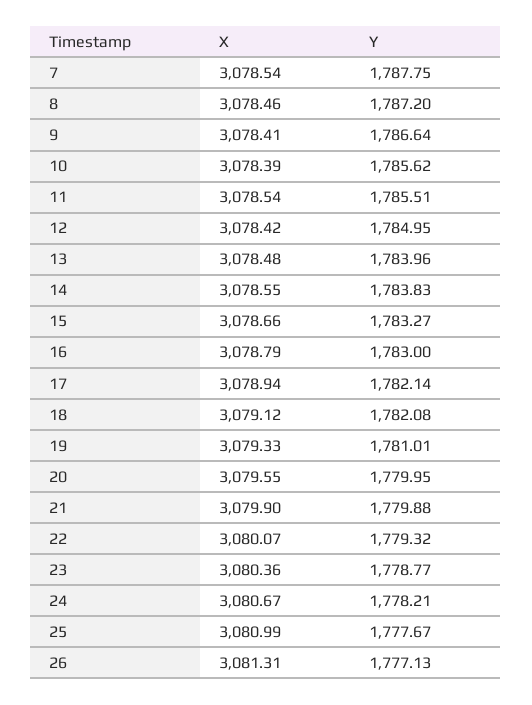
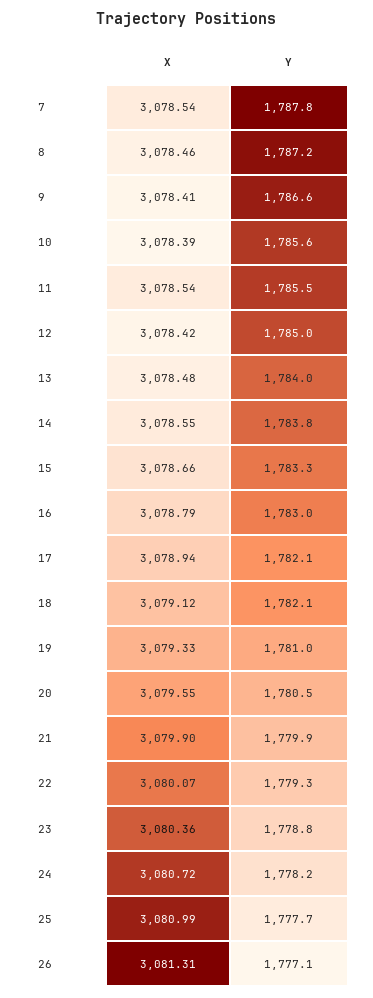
Y, 20: 1779.95 -> 1780.5
X, 24: 3080.67 -> 3080.72

